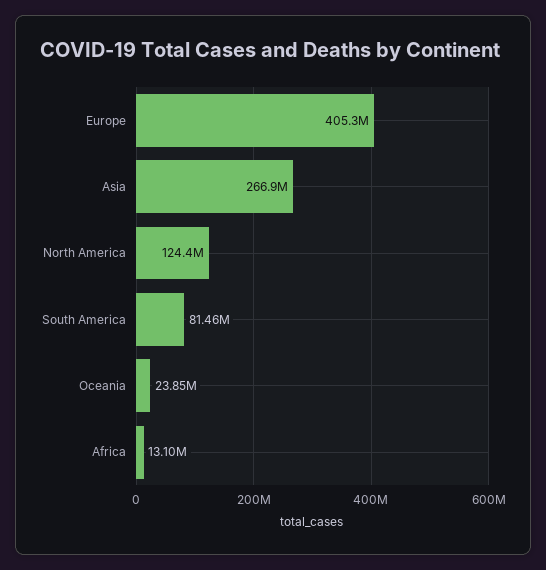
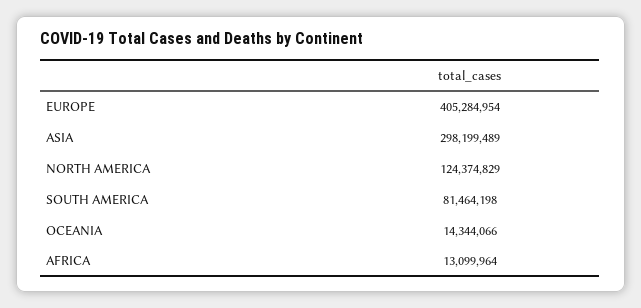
Asia: 266900000 -> 298199489
Oceania: 23850000 -> 14344066

